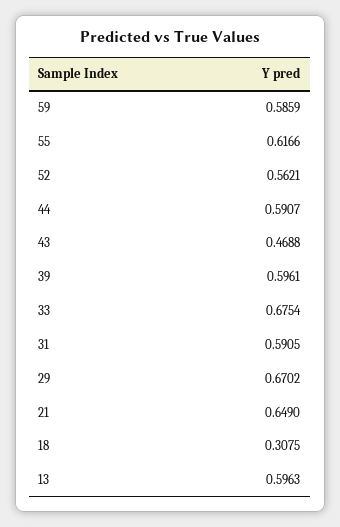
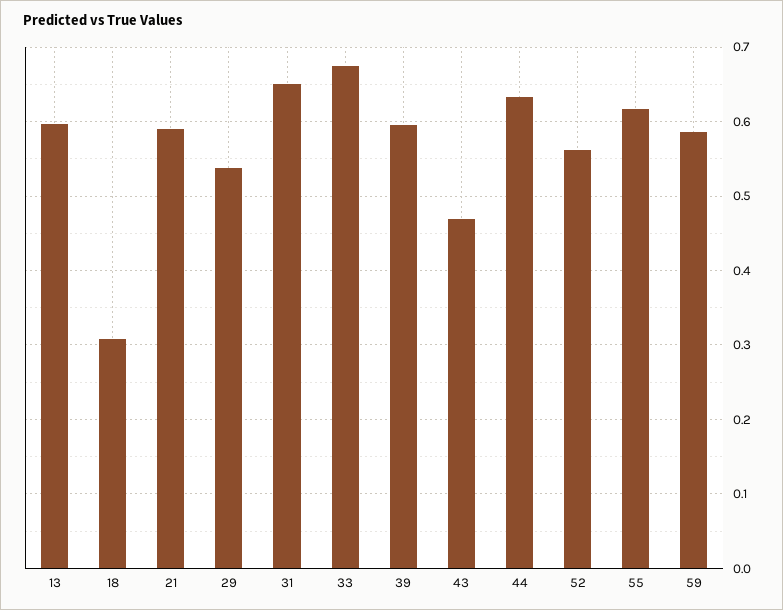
44: 0.5907 -> 0.63
31: 0.5905 -> 0.65
29: 0.6702 -> 0.54
21: 0.649 -> 0.59

